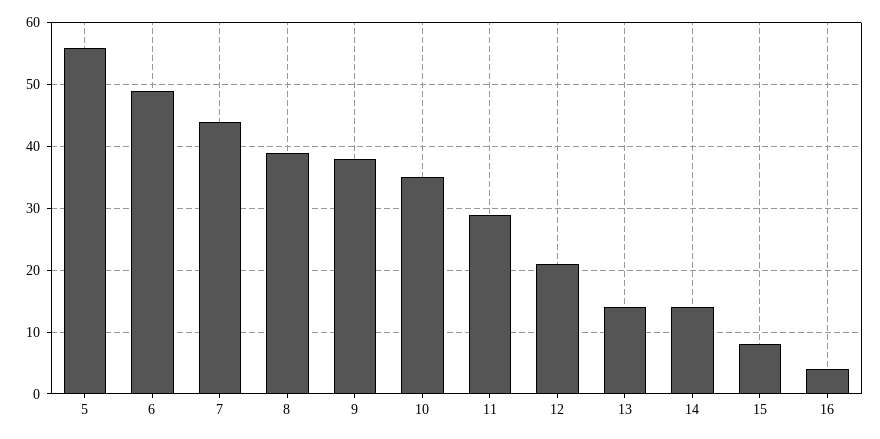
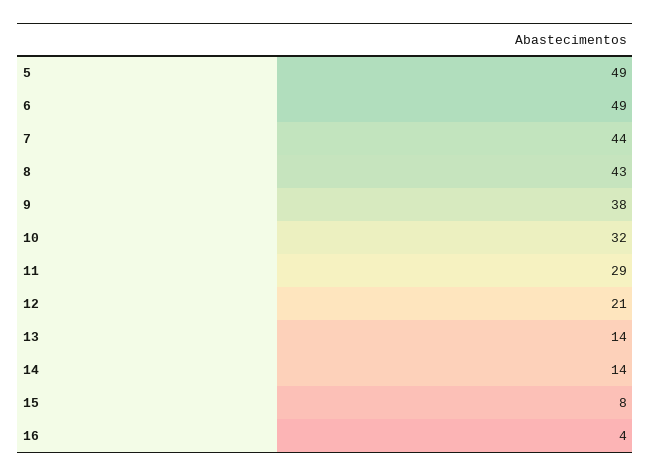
5: 56 -> 49
8: 39 -> 43
10: 35 -> 32

